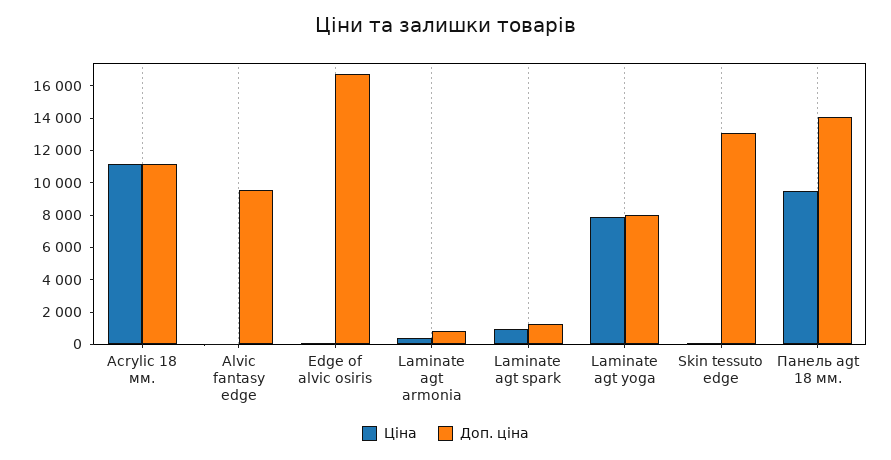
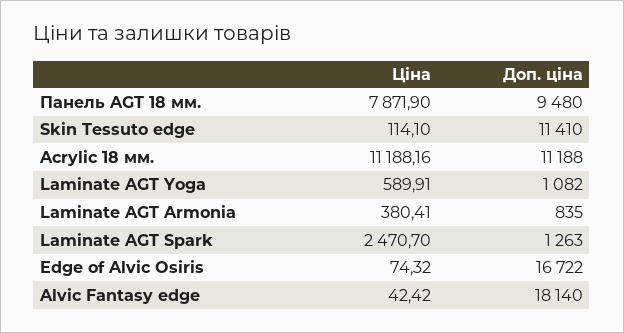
Доп. ціна, Alvic fantasy edge: 9500 -> 18140
Ціна, Laminate agt spark: 1000 -> 2470.7
Ціна, Laminate agt yoga: 8000 -> 589.91
Доп. ціна, Laminate agt yoga: 8000 -> 1082
Доп. ціна, Skin tessuto edge: 13000 -> 11410
Ціна, Панель agt 18 мм.: 9500 -> 7871.9
Доп. ціна, Панель agt 18 мм.: 14000 -> 9480

